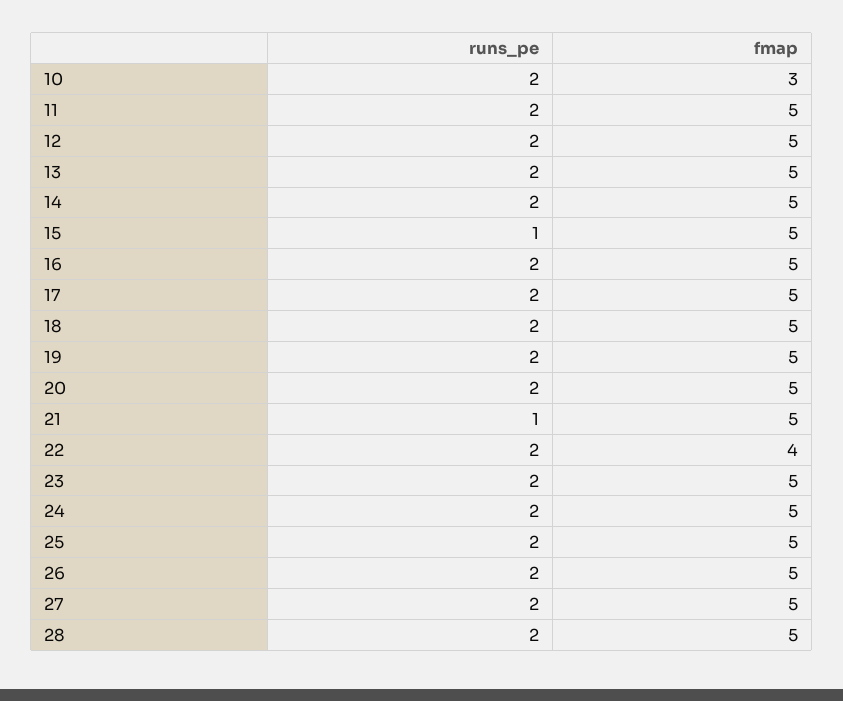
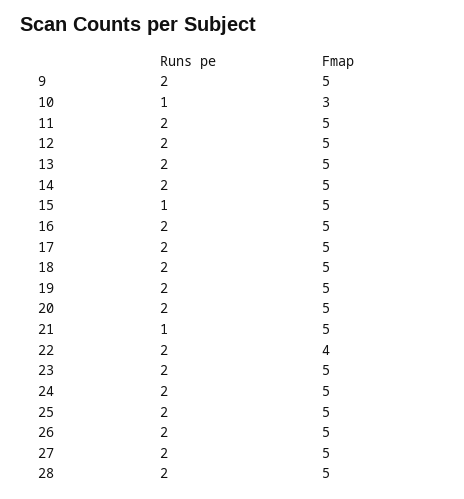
runs_pe, 10: 2 -> 1
runs_pe, 9: none -> 2
fmap, 9: none -> 5

